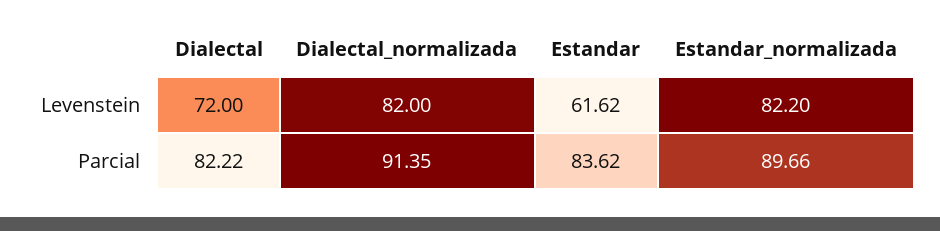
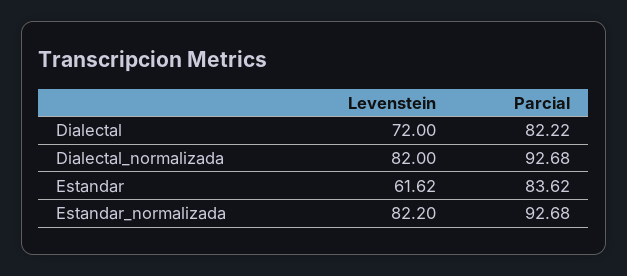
Dialectal_normalizada, Parcial: 91.35 -> 92.68
Estandar_normalizada, Parcial: 89.66 -> 92.68

